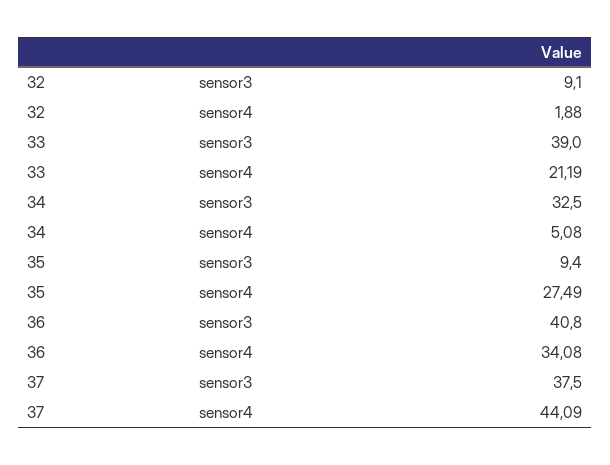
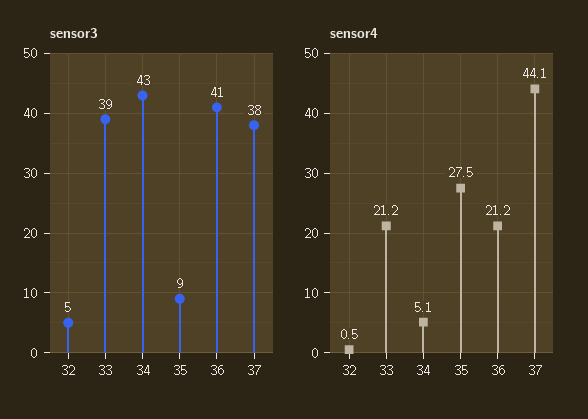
sensor3, 32: 9.1 -> 5
sensor4, 32: 1.88 -> 0.5
sensor3, 34: 32.5 -> 43
sensor4, 36: 34.08 -> 21.2

